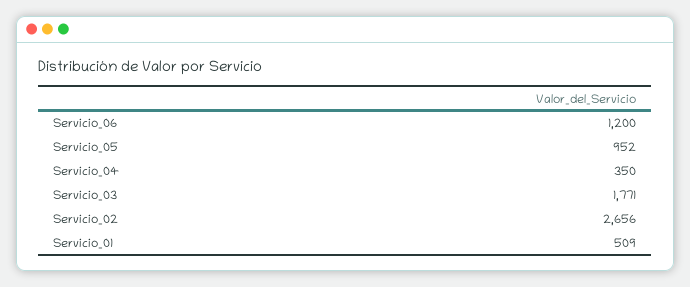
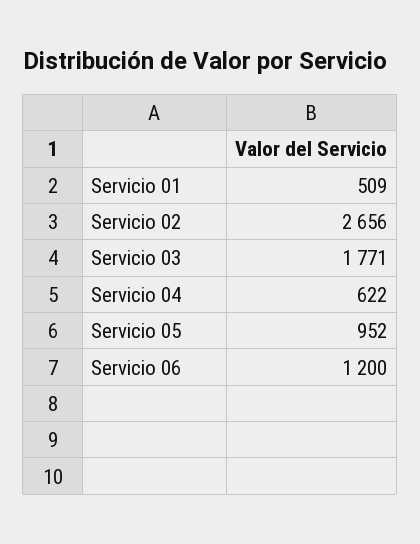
Servicio_04: 350 -> 622

